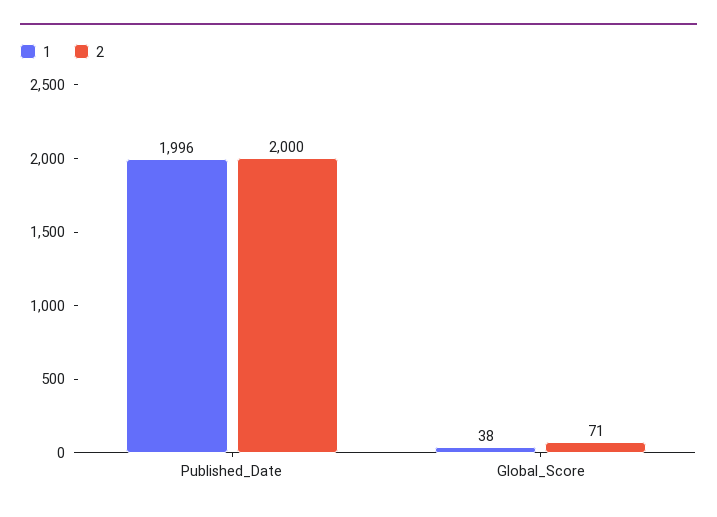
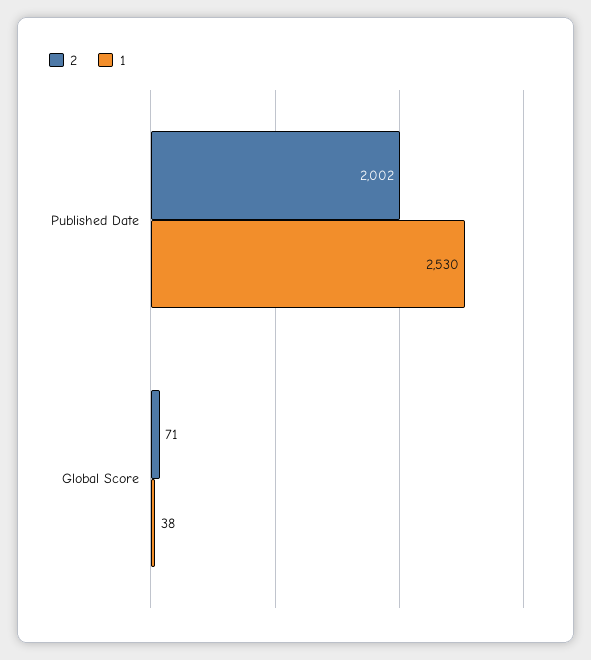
1, Published_Date: 1996 -> 2530
2, Published_Date: 2000 -> 2002

